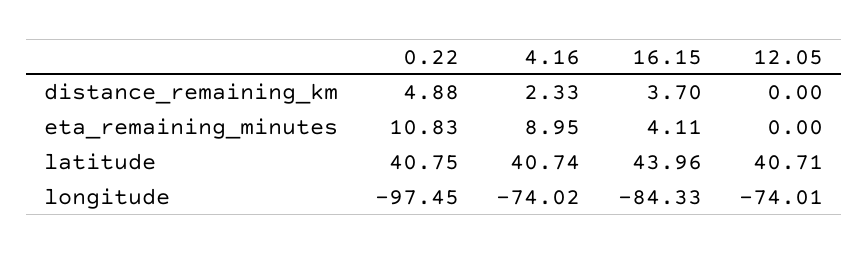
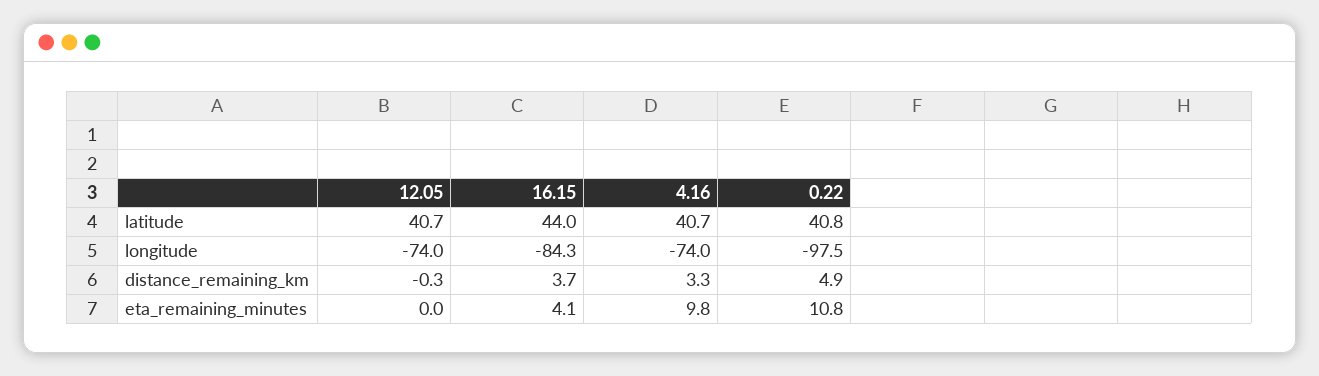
4.16, distance_remaining_km: 2.33 -> 3.3
12.05, distance_remaining_km: 0 -> -0.3
4.16, eta_remaining_minutes: 8.95 -> 9.8

